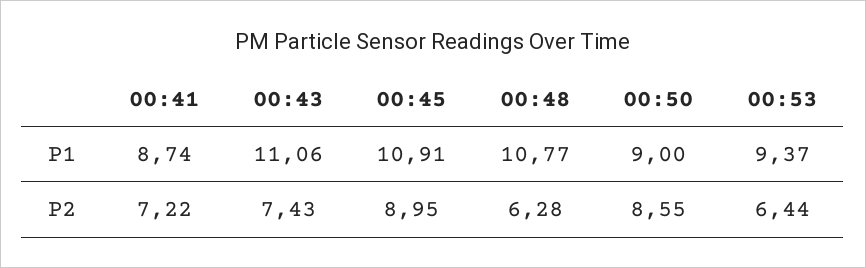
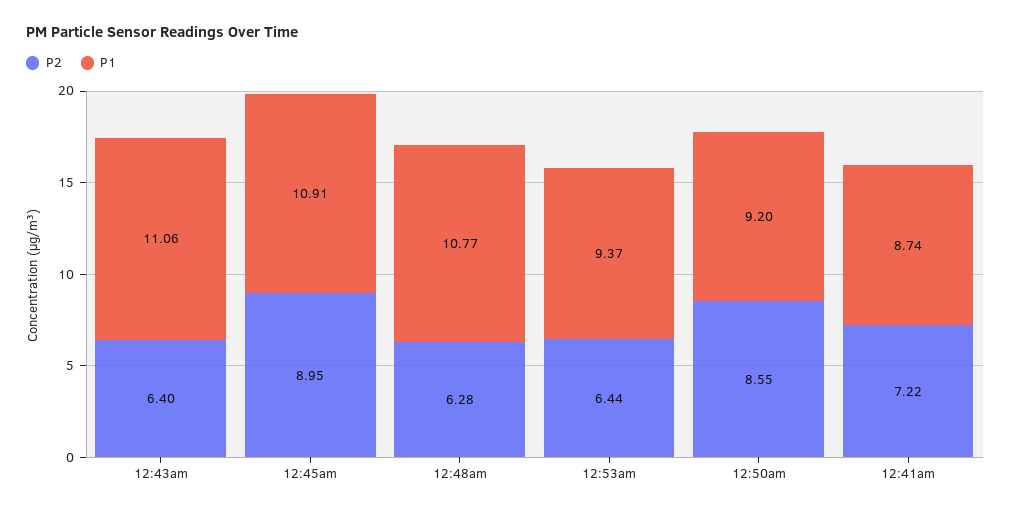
P1, 00:50: 9 -> 9.2
P2, 00:43: 7.43 -> 6.4

